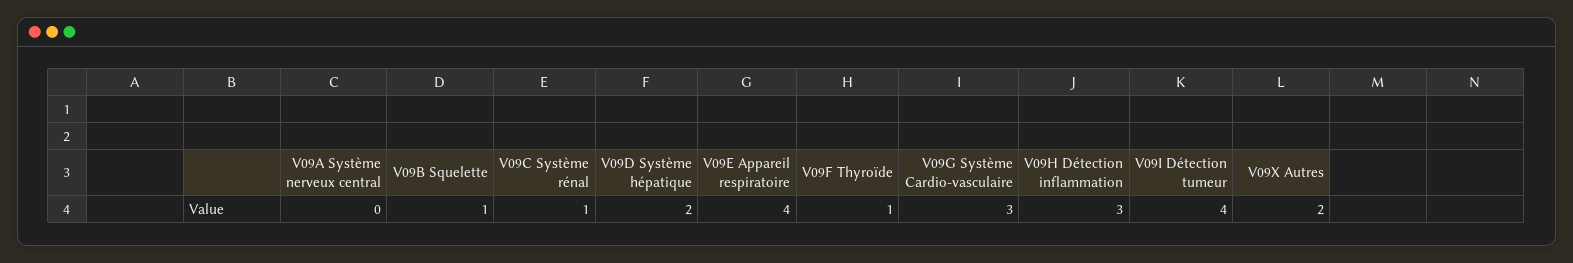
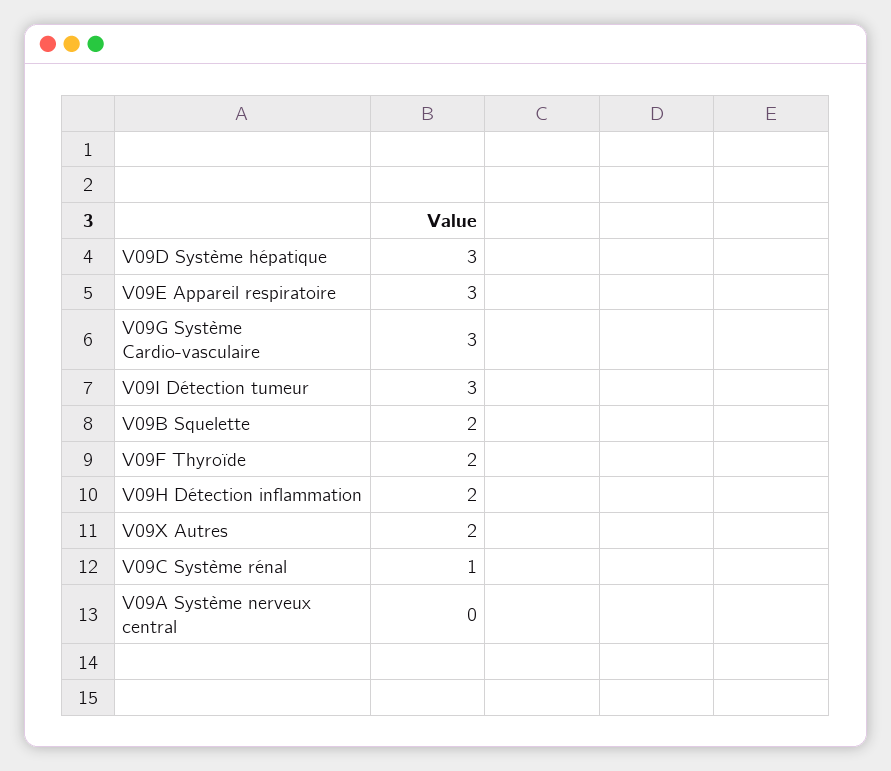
V09B Squelette: 1 -> 2
V09D Système hépatique: 2 -> 3
V09E Appareil respiratoire: 4 -> 3
V09F Thyroïde: 1 -> 2
V09H Détection inflammation: 3 -> 2
V09I Détection tumeur: 4 -> 3

